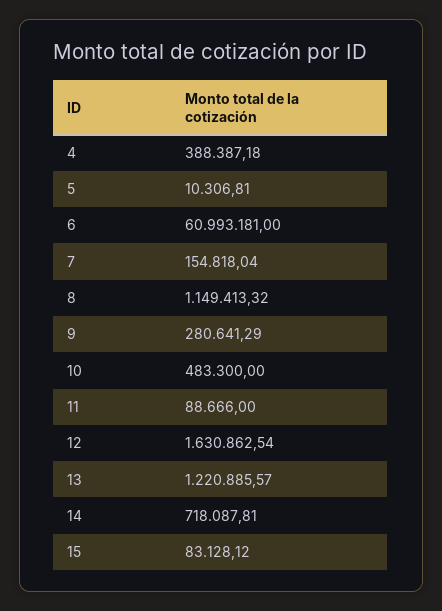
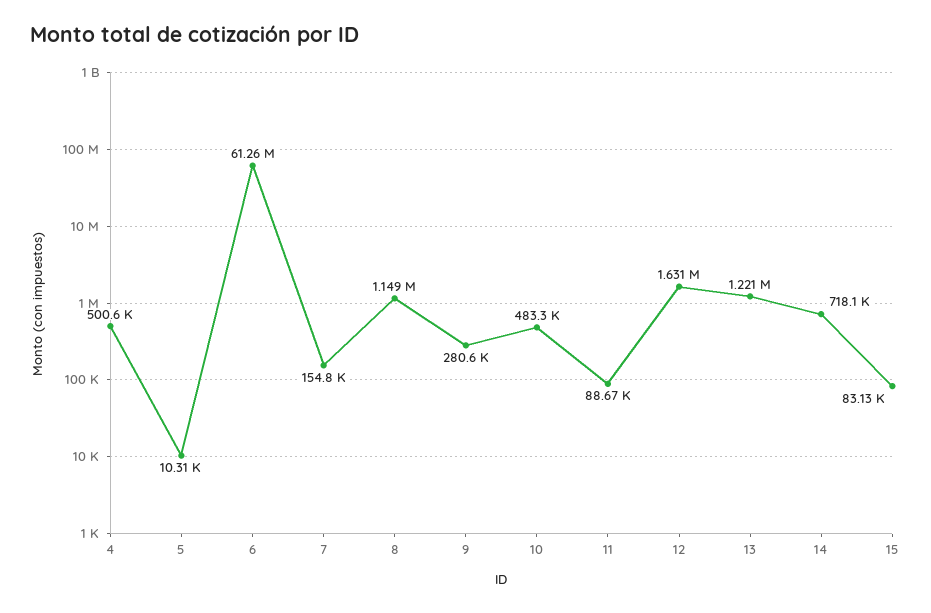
4: 388387.18 -> 500600
6: 60993181 -> 61260000

